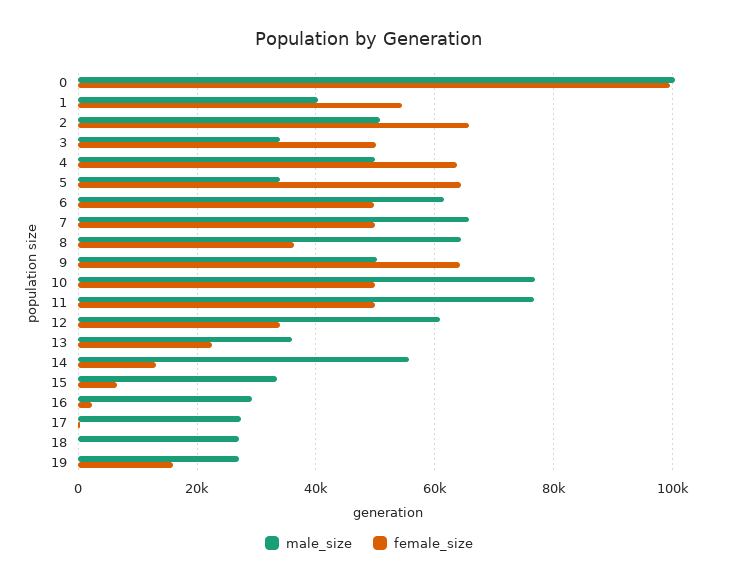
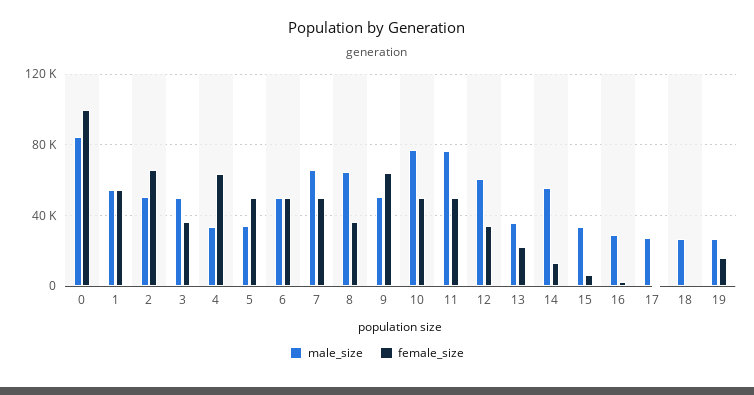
male_size, 0: 100000 -> 85000
male_size, 1: 40000 -> 55000
male_size, 3: 34000 -> 50000
female_size, 3: 50000 -> 35000
male_size, 4: 50000 -> 35000
female_size, 5: 64000 -> 50000
male_size, 6: 62000 -> 50000

